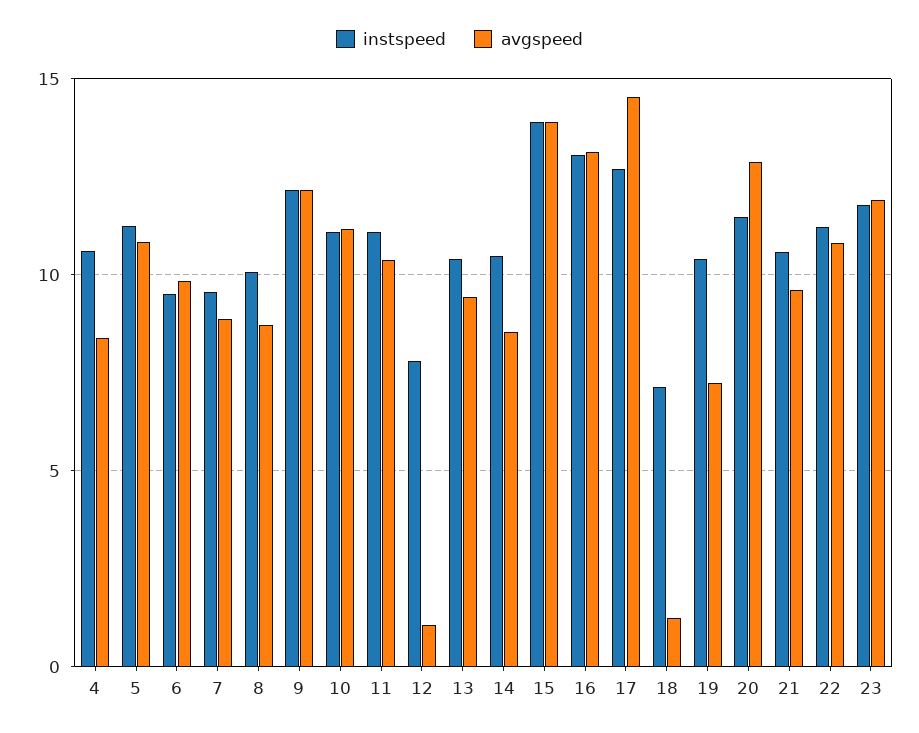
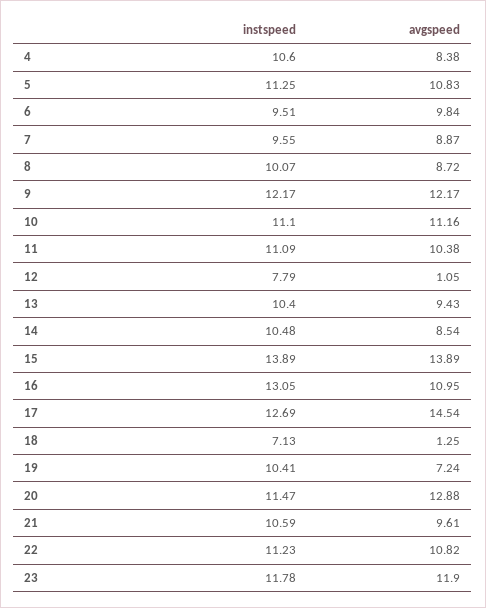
avgspeed, 16: 13 -> 10.95

